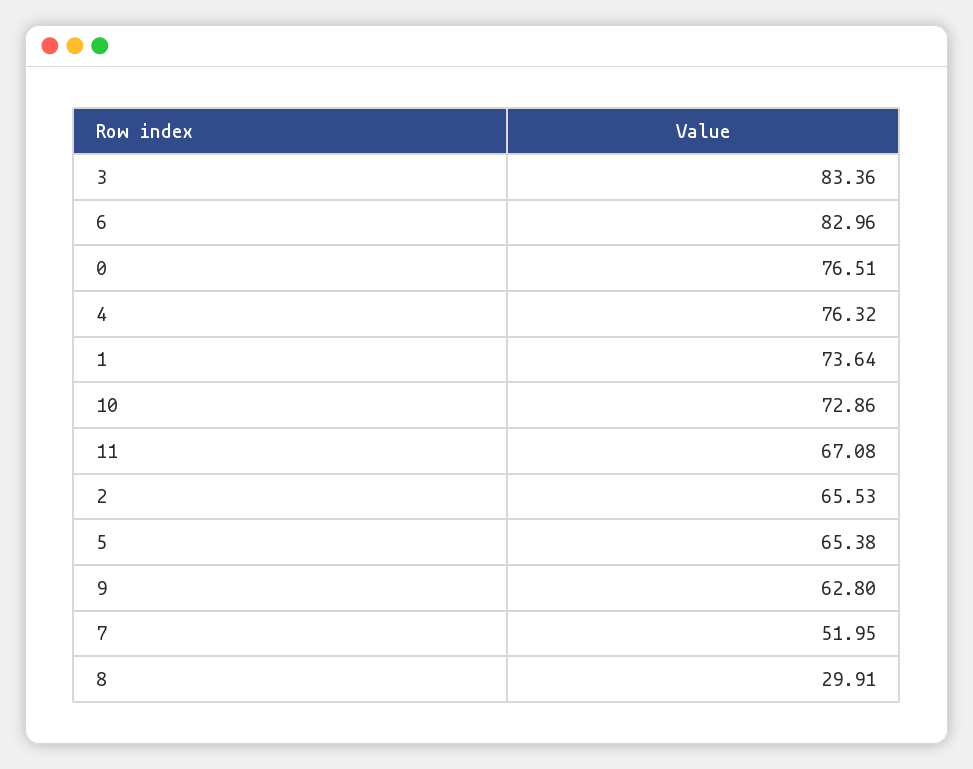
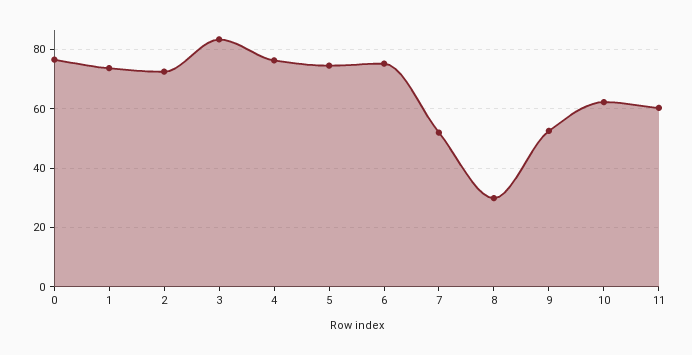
6: 82.96 -> 75
10: 72.86 -> 62.5
11: 67.08 -> 60
2: 65.53 -> 72.5
5: 65.38 -> 75
9: 62.8 -> 52.5

